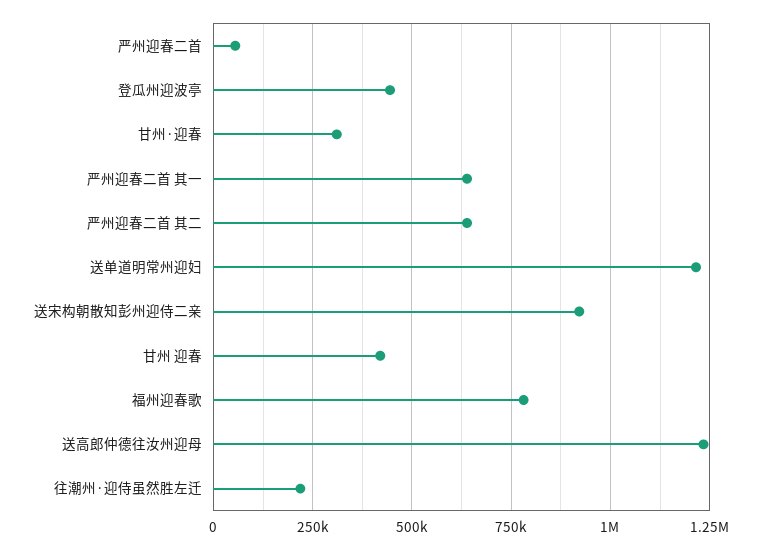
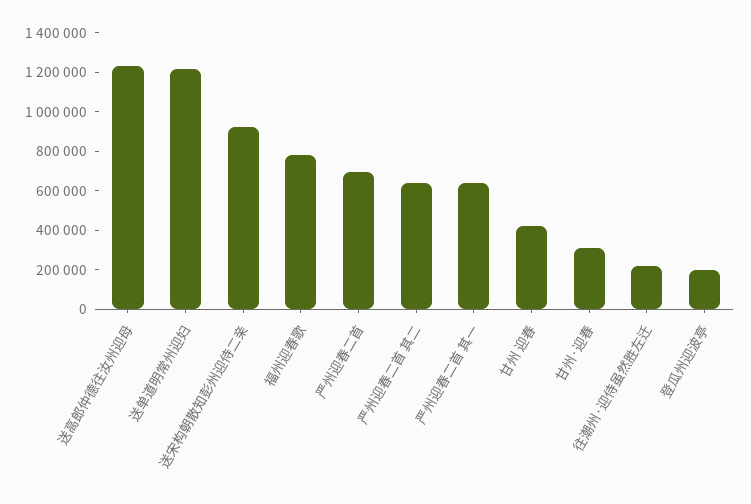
严州迎春二首: 50000 -> 700000
登瓜州迎波亭: 450000 -> 200000

